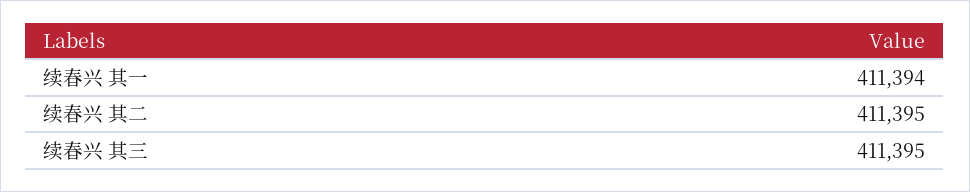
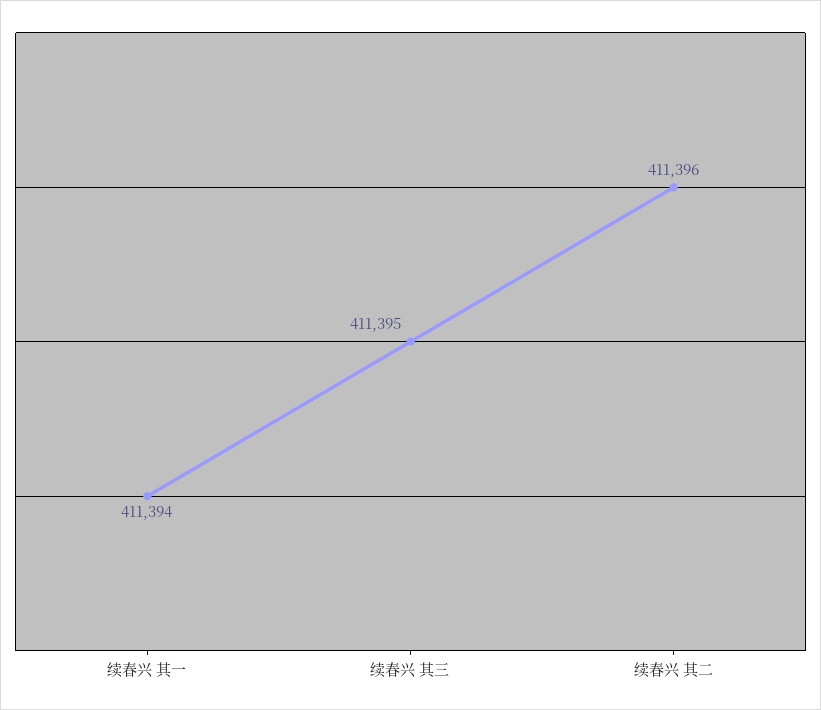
续春兴 其二: 411395 -> 411396

